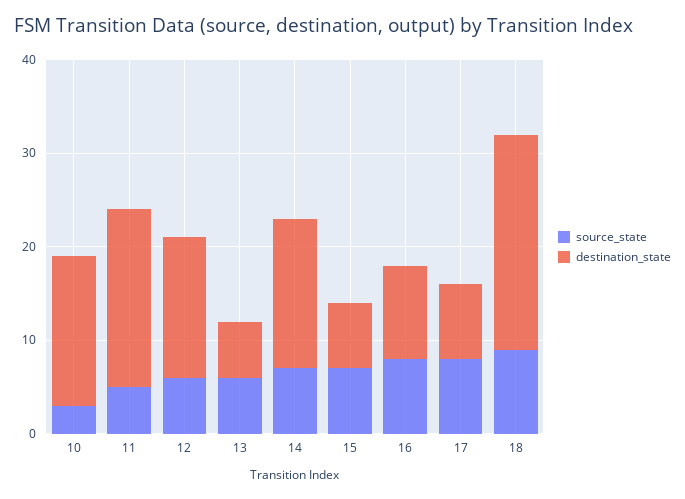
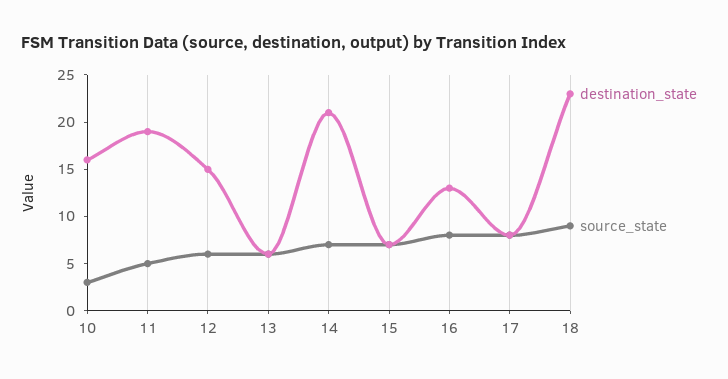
destination_state, 14: 16 -> 21
destination_state, 16: 10 -> 13

